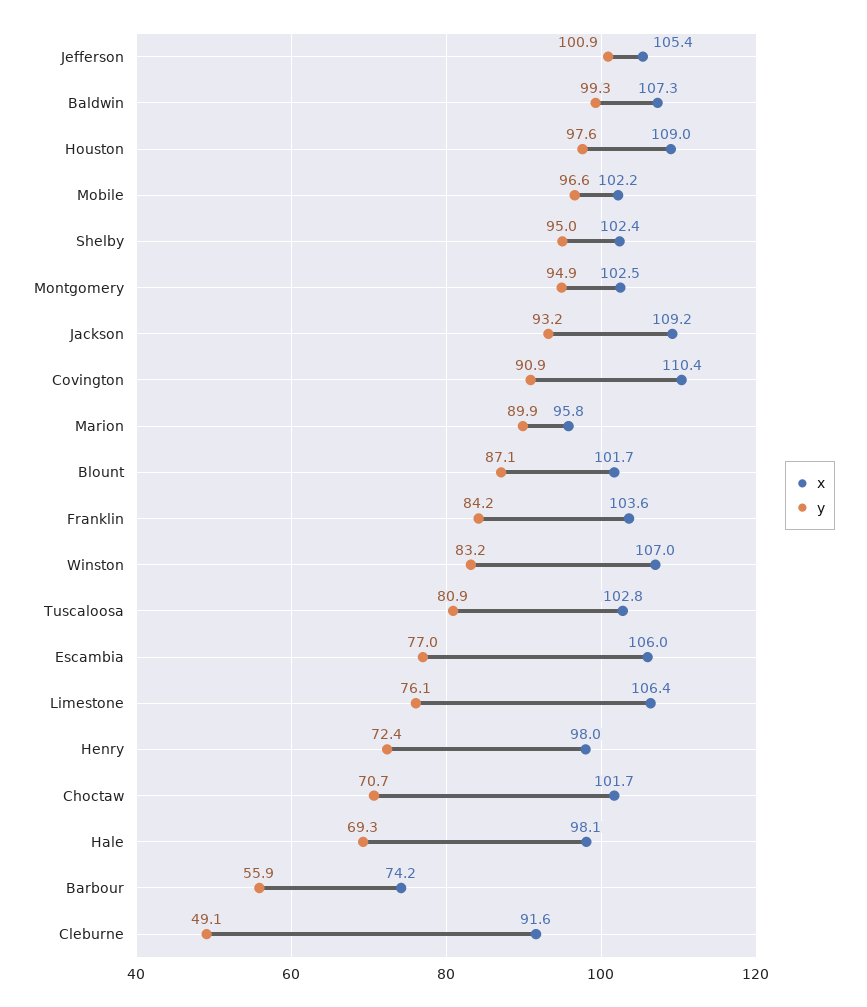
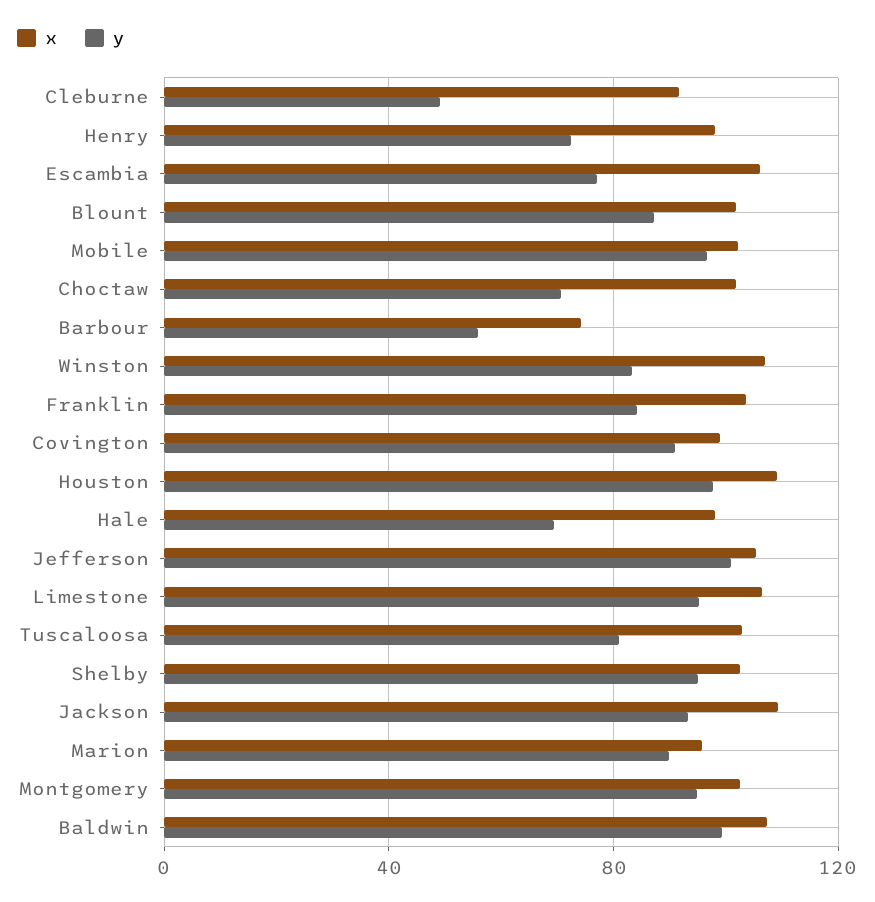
x, Covington: 110.4 -> 100
y, Limestone: 76.1 -> 95

